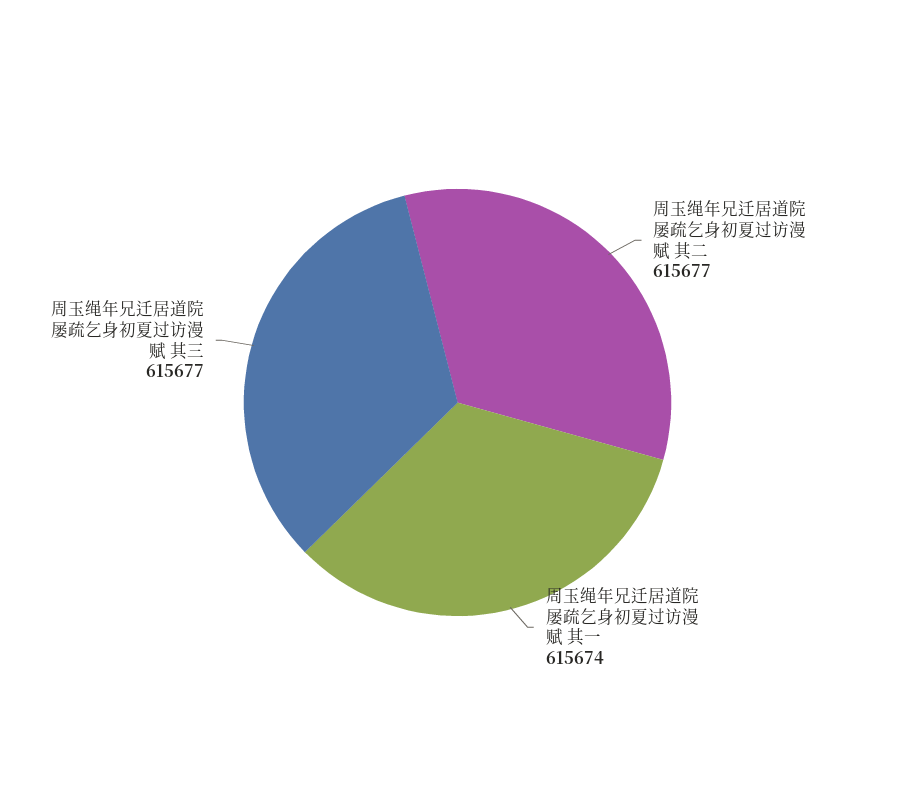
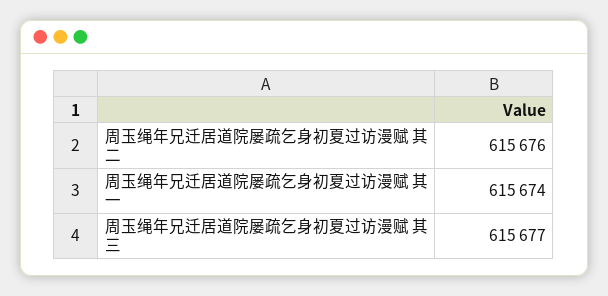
周玉绳年兄迁居道院屡疏乞身初夏过访漫赋 其二: 615677 -> 615676

